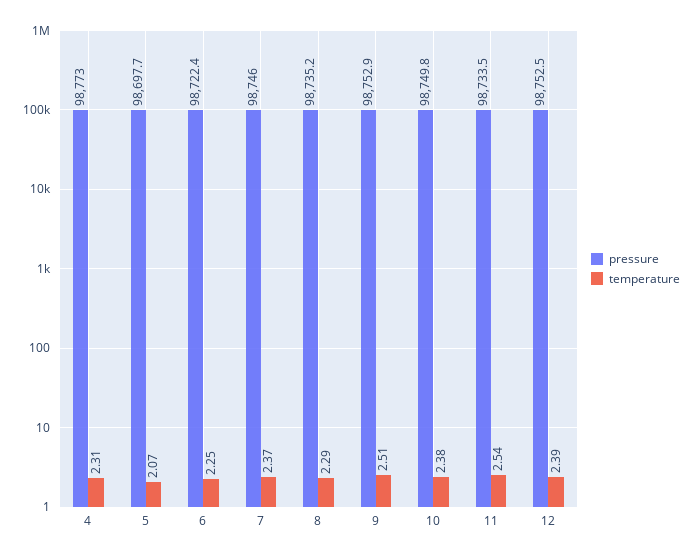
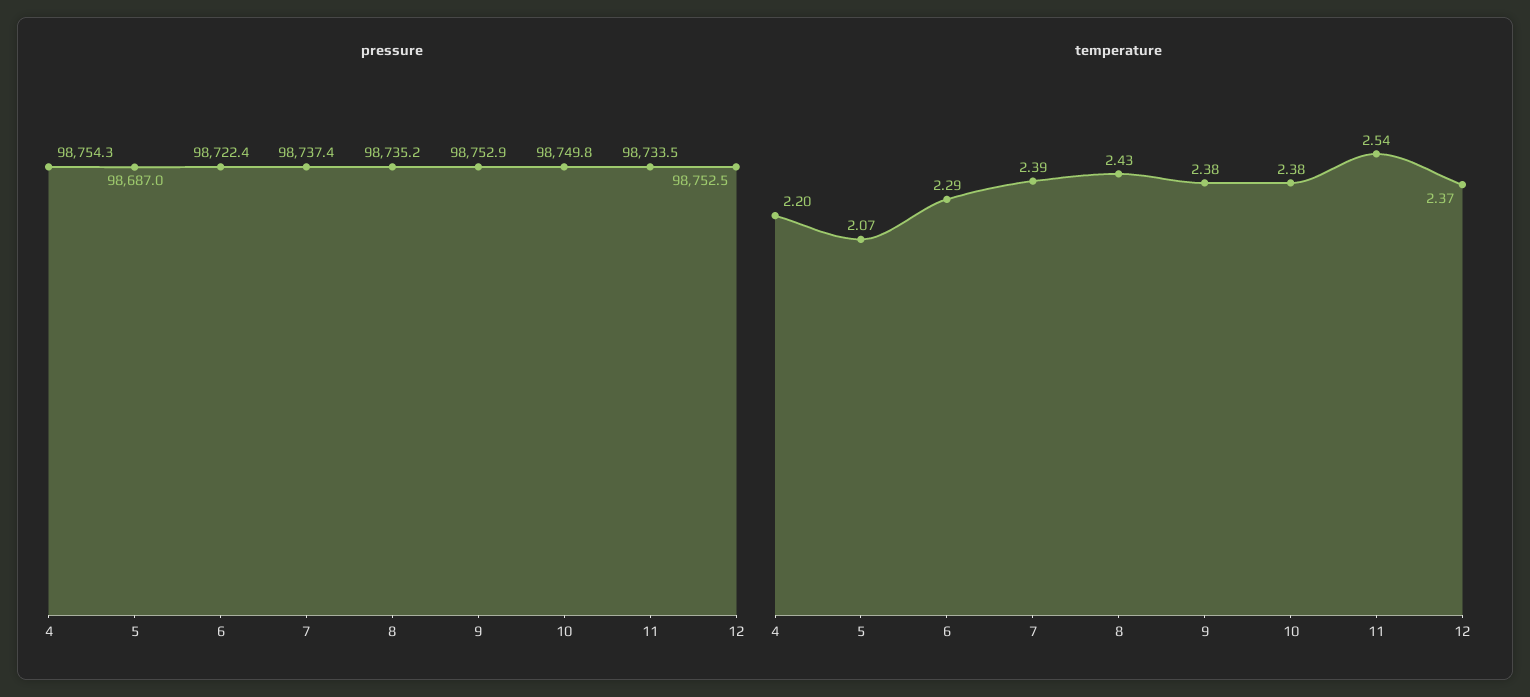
pressure, 4: 98773 -> 98754.3
temperature, 4: 2.31 -> 2.2
pressure, 5: 98697.7 -> 98687
temperature, 6: 2.25 -> 2.29
pressure, 7: 98746 -> 98737.4
temperature, 7: 2.37 -> 2.39
temperature, 8: 2.29 -> 2.43
temperature, 9: 2.51 -> 2.38
temperature, 12: 2.39 -> 2.37

